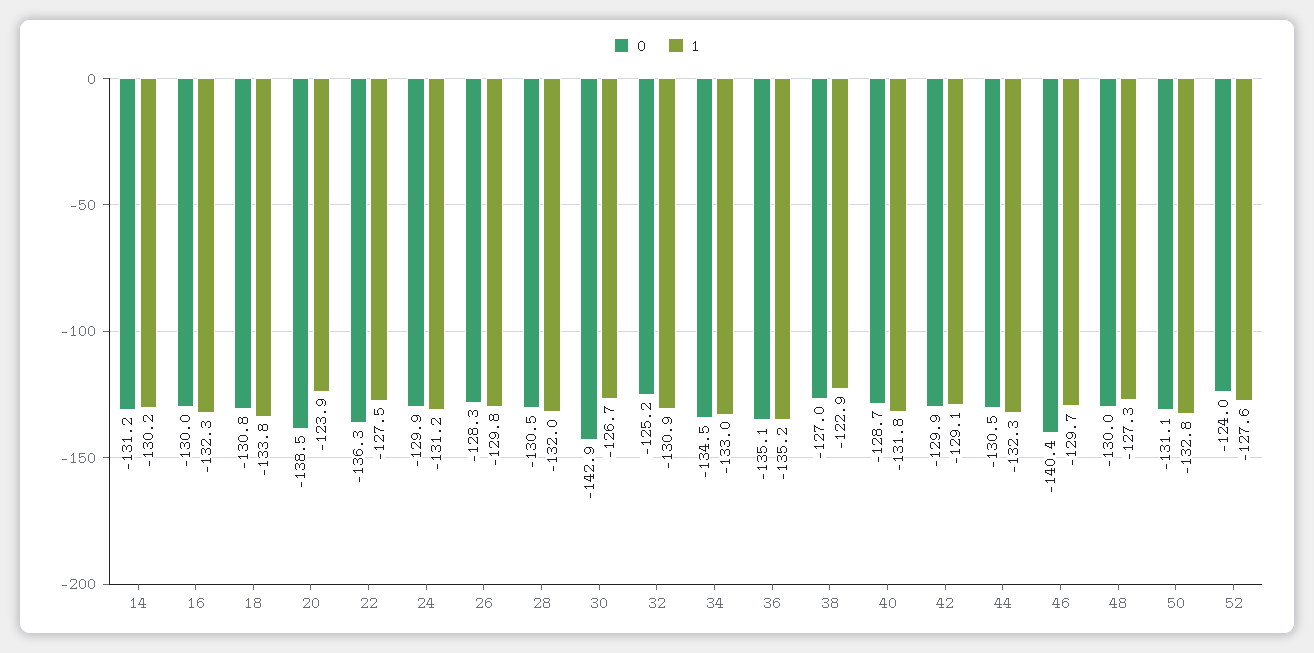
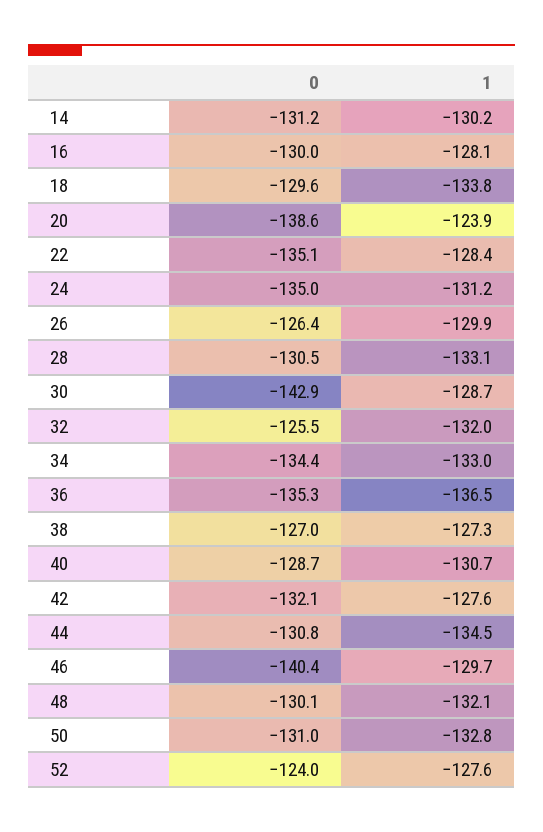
1, 16: -132.3 -> -128.1
0, 18: -130.8 -> -129.6
0, 20: -138.5 -> -138.6
0, 22: -136.3 -> -135.1
1, 22: -127.5 -> -128.4
0, 24: -129.9 -> -135
0, 26: -128.3 -> -126.4
1, 26: -129.8 -> -129.9
1, 28: -132 -> -133.1
1, 30: -126.7 -> -128.7
0, 32: -125.2 -> -125.5
1, 32: -130.9 -> -132
0, 34: -134.5 -> -134.4
0, 36: -135.1 -> -135.3
1, 36: -135.2 -> -136.5
1, 38: -122.9 -> -127.3
1, 40: -131.8 -> -130.7
0, 42: -129.9 -> -132.1
1, 42: -129.1 -> -127.6
0, 44: -130.5 -> -130.8
1, 44: -132.3 -> -134.5
0, 48: -130 -> -130.1
1, 48: -127.3 -> -132.1
0, 50: -131.1 -> -131

